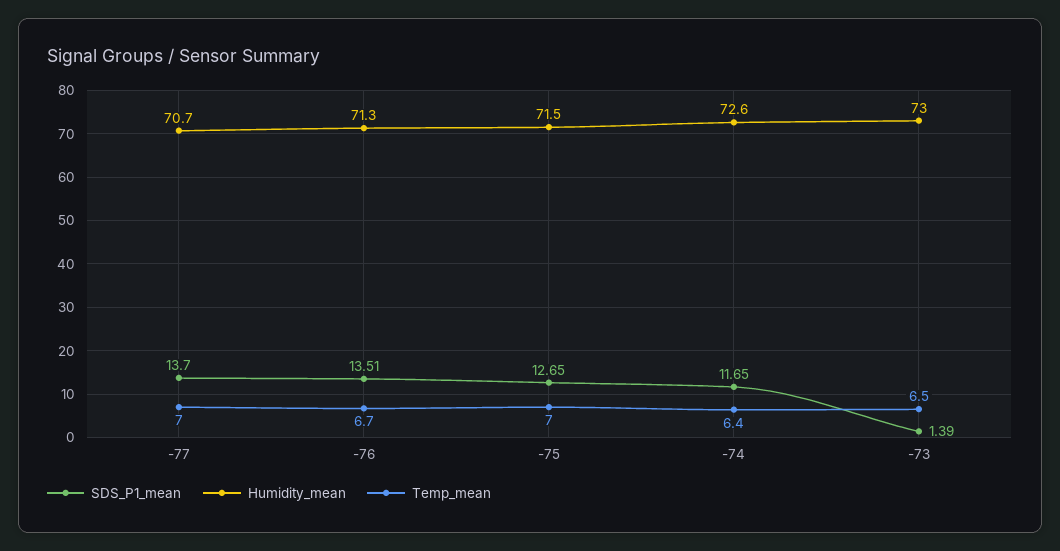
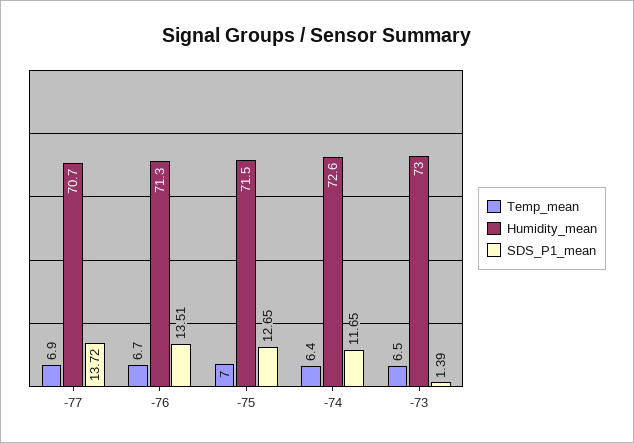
SDS_P1_mean, -77: 13.7 -> 13.72
Temp_mean, -77: 7 -> 6.9

